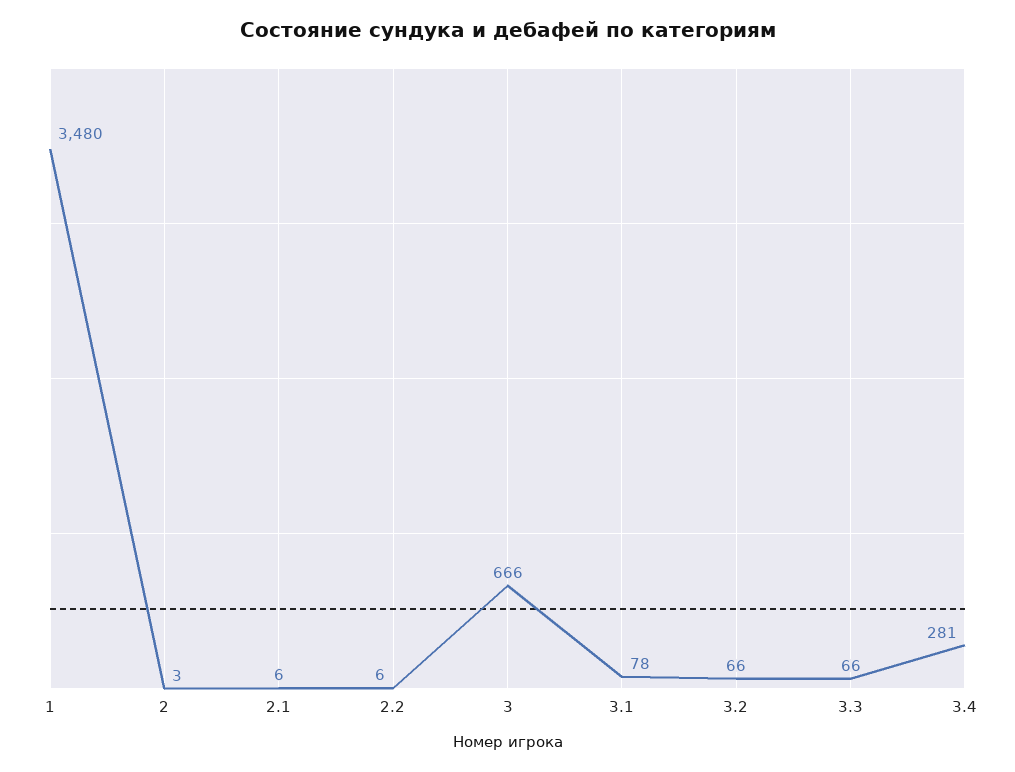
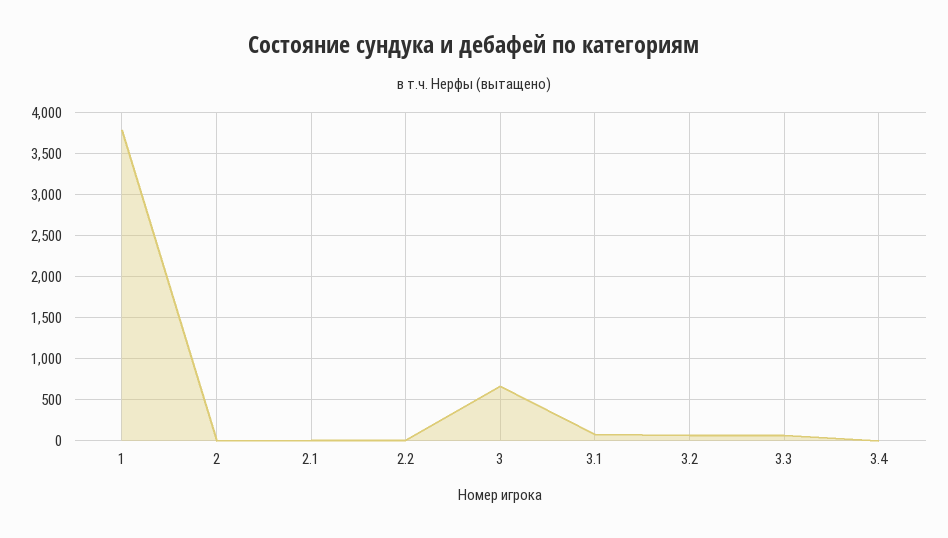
1: 3480 -> 3800
3.4: 281 -> 0

